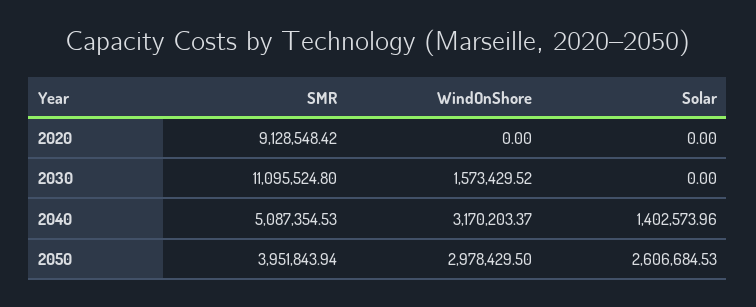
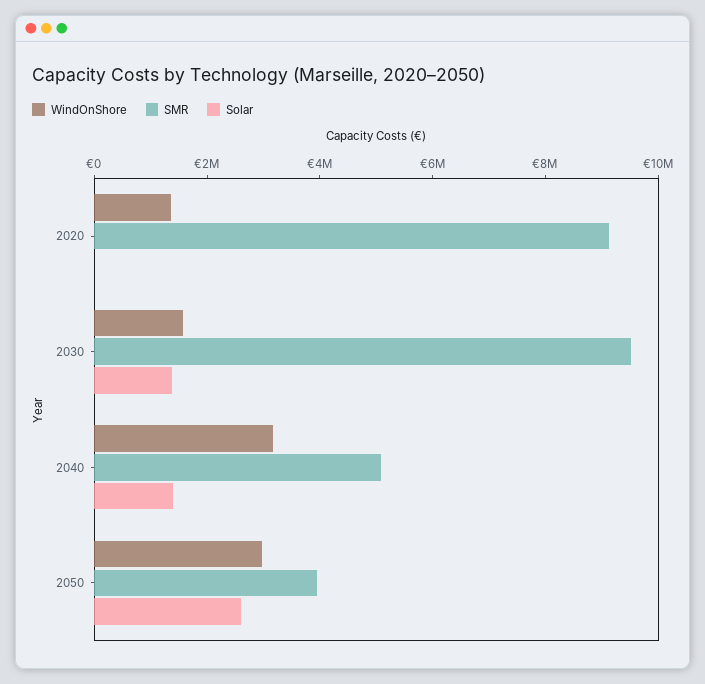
WindOnShore, 2020: 0 -> 1500000
SMR, 2030: 11095524.8 -> 9500000
Solar, 2030: 0 -> 1500000

